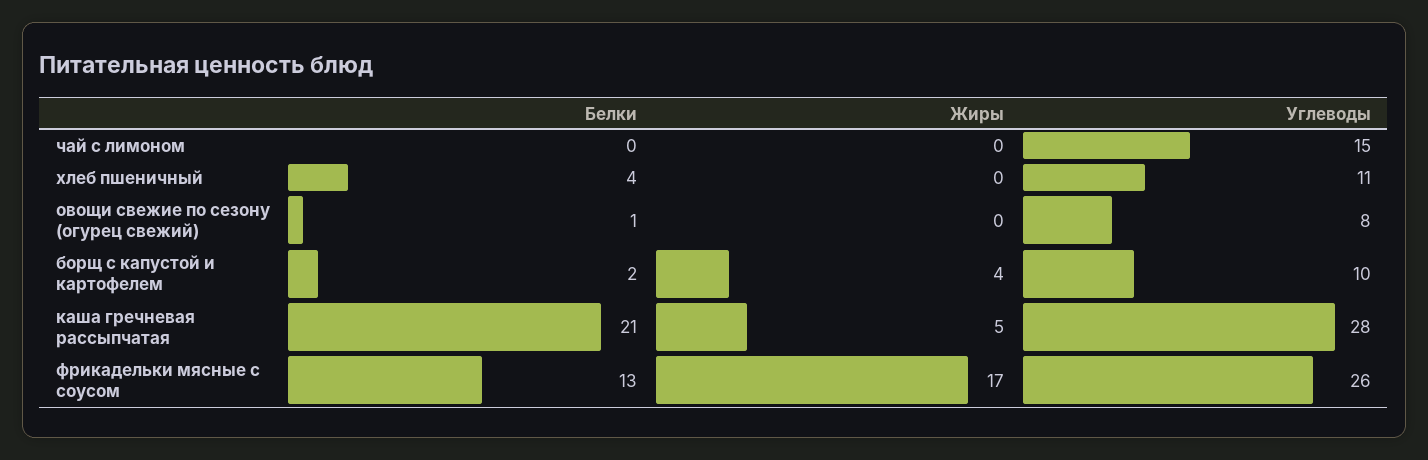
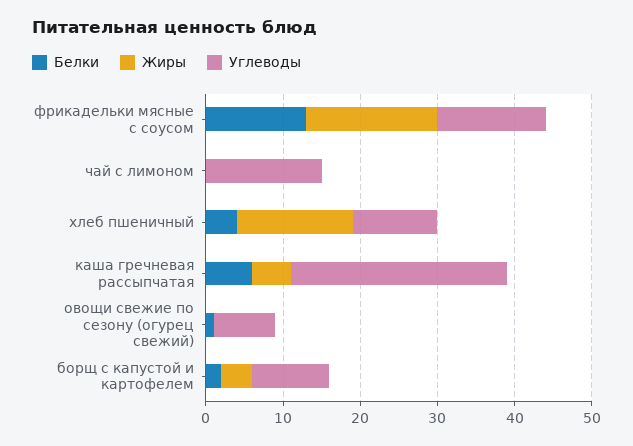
Жиры, хлеб пшеничный: 0 -> 15
Белки, каша гречневая рассыпчатая: 21 -> 5
Углеводы, фрикадельки мясные с соусом: 26 -> 15

